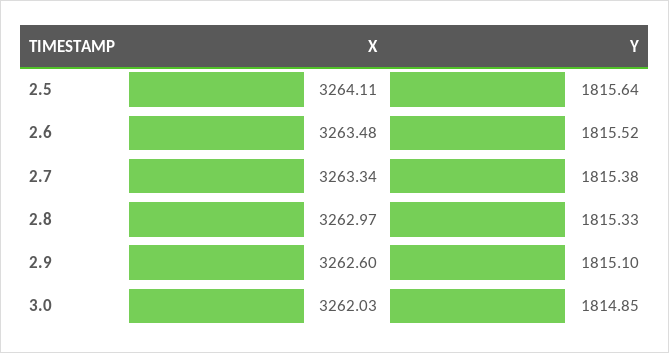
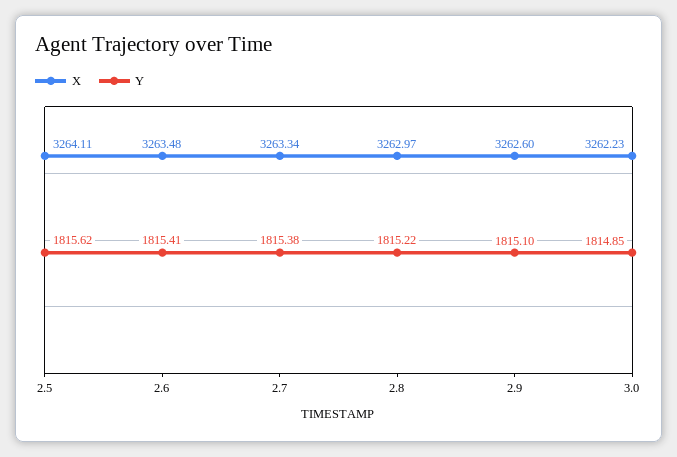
Y, 2.5: 1815.64 -> 1815.62
Y, 2.6: 1815.52 -> 1815.41
Y, 2.8: 1815.33 -> 1815.22
X, 3.0: 3262.03 -> 3262.23

